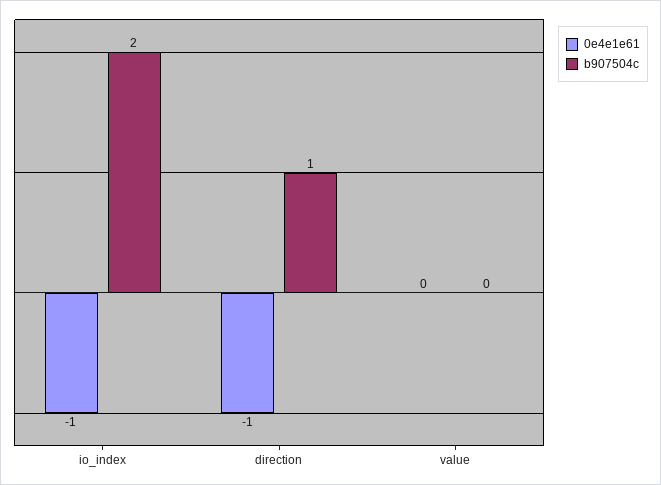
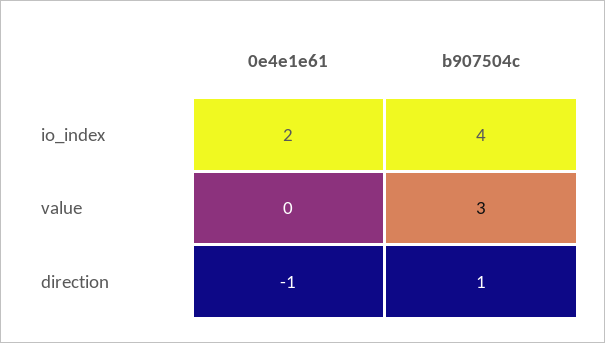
0e4e1e61, io_index: -1 -> 2
b907504c, io_index: 2 -> 4
b907504c, value: 0 -> 3

